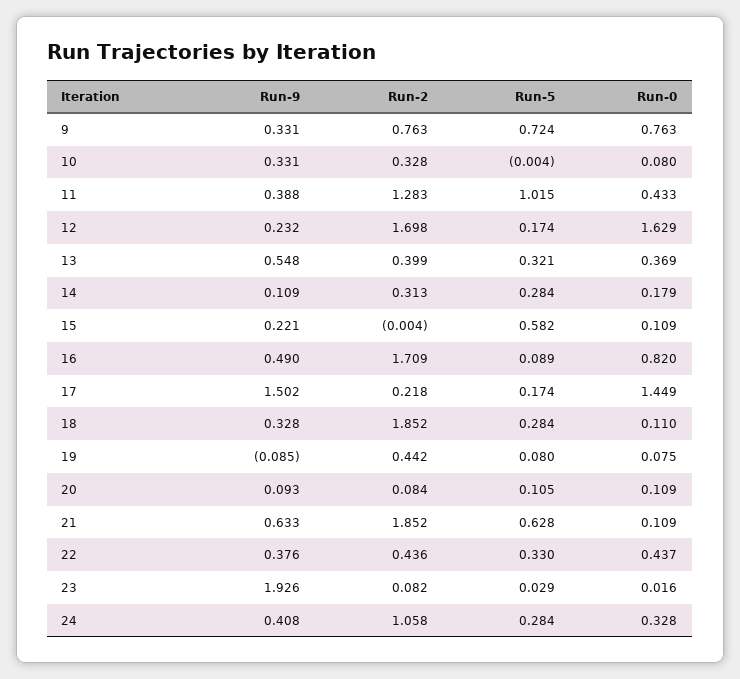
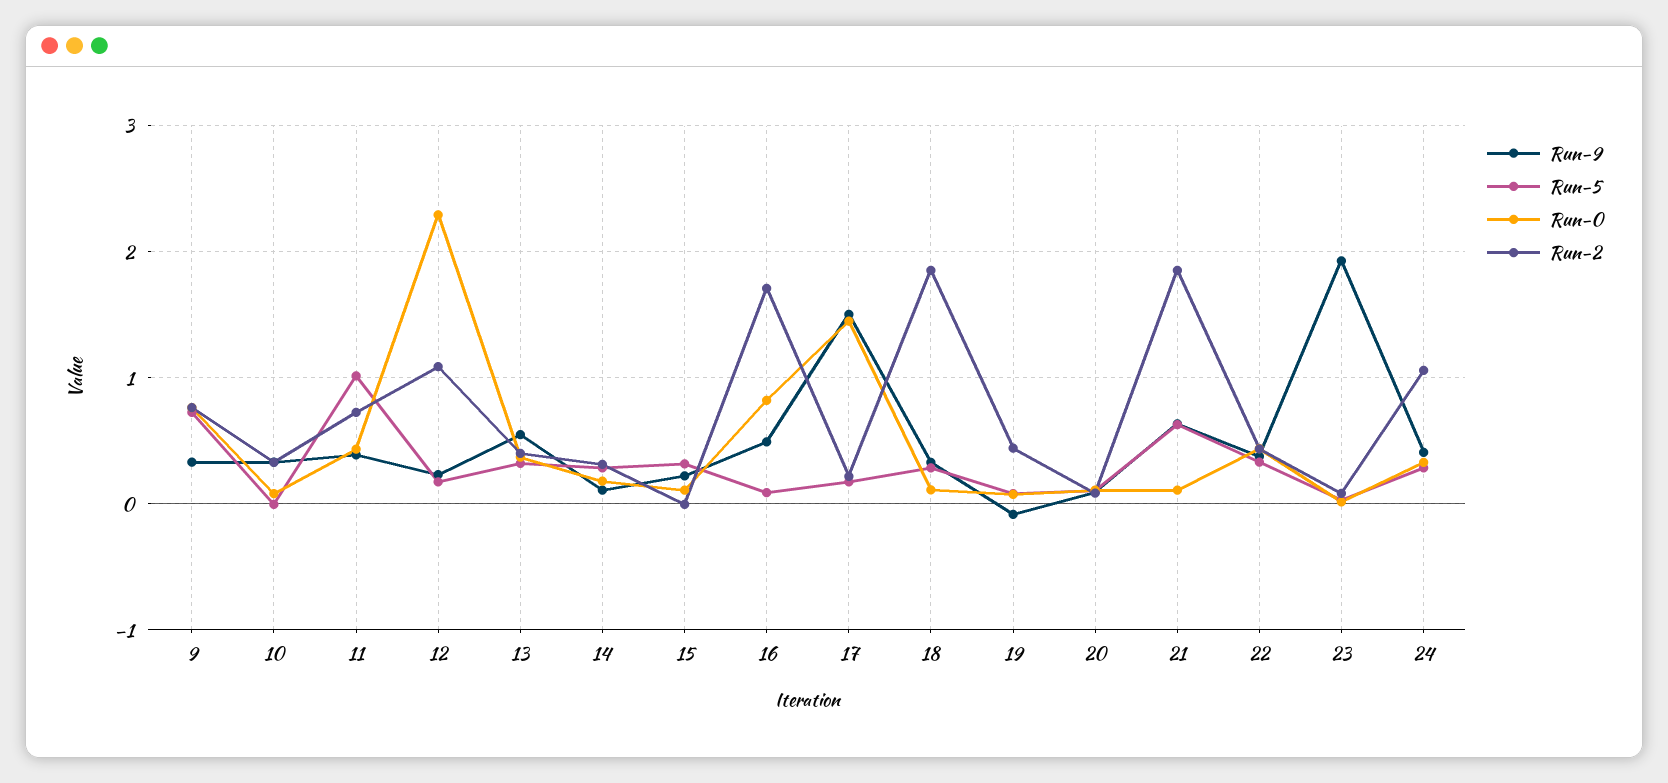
Run-2, 11: 1.283 -> 0.7
Run-2, 12: 1.698 -> 1.1
Run-0, 12: 1.629 -> 2.3
Run-5, 15: 0.582 -> 0.3

